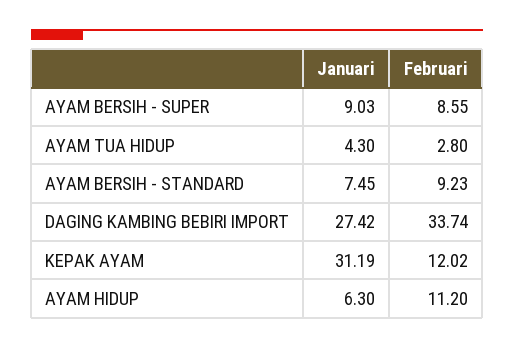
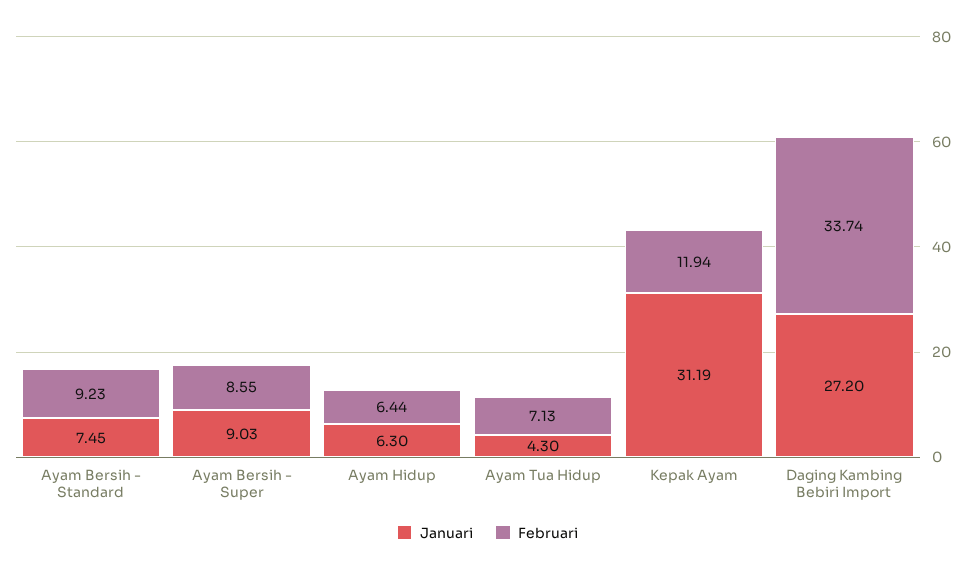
Februari, AYAM TUA HIDUP: 2.8 -> 7.13
Januari, DAGING KAMBING BEBIRI IMPORT: 27.42 -> 27.2
Februari, KEPAK AYAM: 12.02 -> 11.94
Februari, AYAM HIDUP: 11.2 -> 6.44

